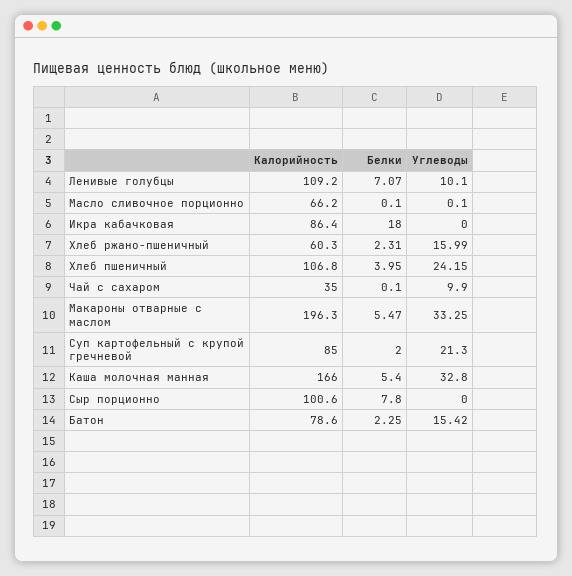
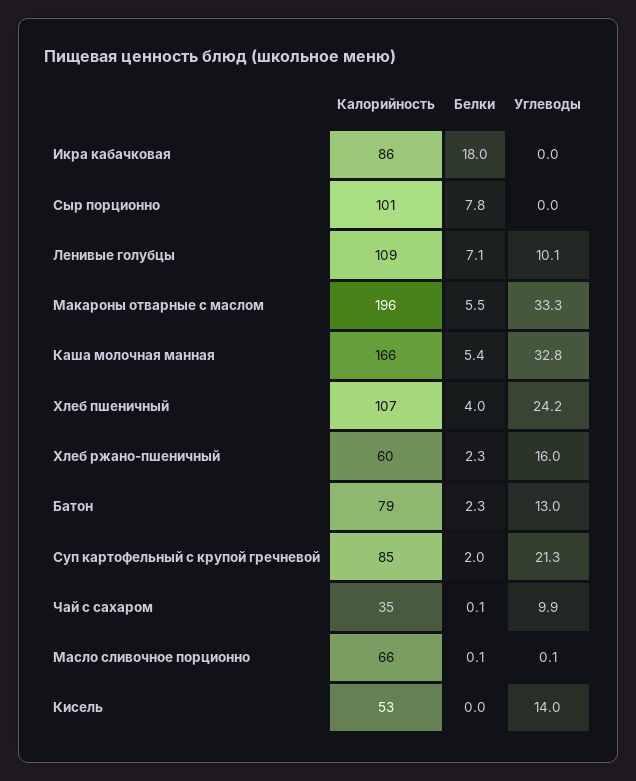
Углеводы, Батон: 15.42 -> 13
Калорийность, Кисель: none -> 53
Белки, Кисель: none -> 0
Углеводы, Кисель: none -> 14

